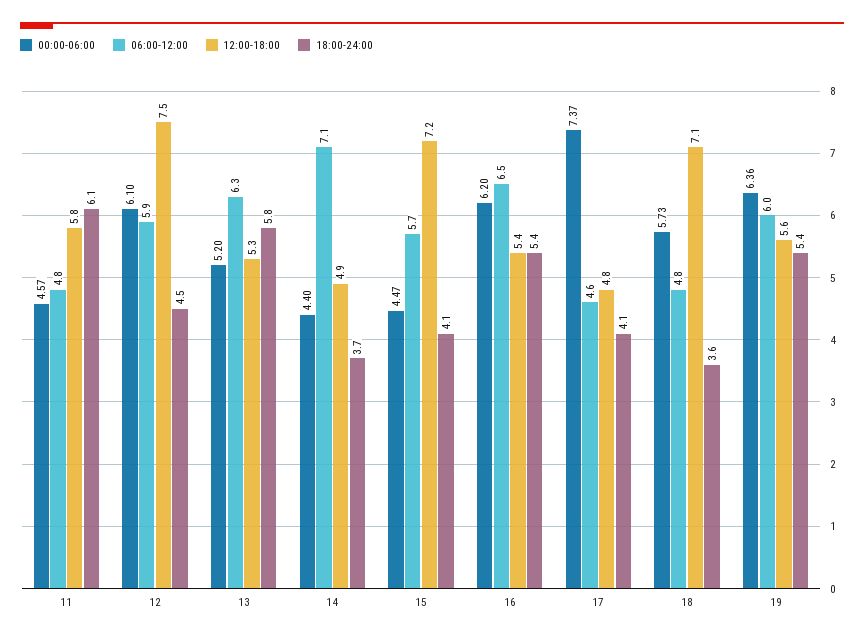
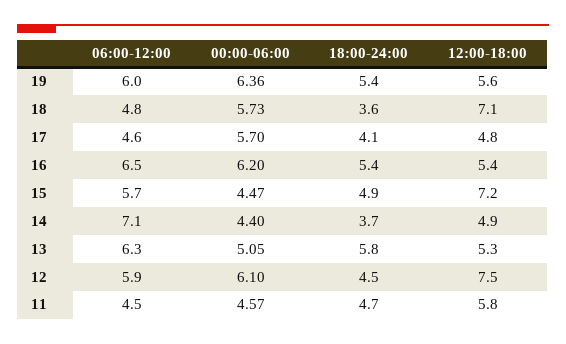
06:00-12:00, 11: 4.8 -> 4.5
18:00-24:00, 11: 6.1 -> 4.7
00:00-06:00, 13: 5.2 -> 5.05
18:00-24:00, 15: 4.1 -> 4.9
00:00-06:00, 17: 7.37 -> 5.7

